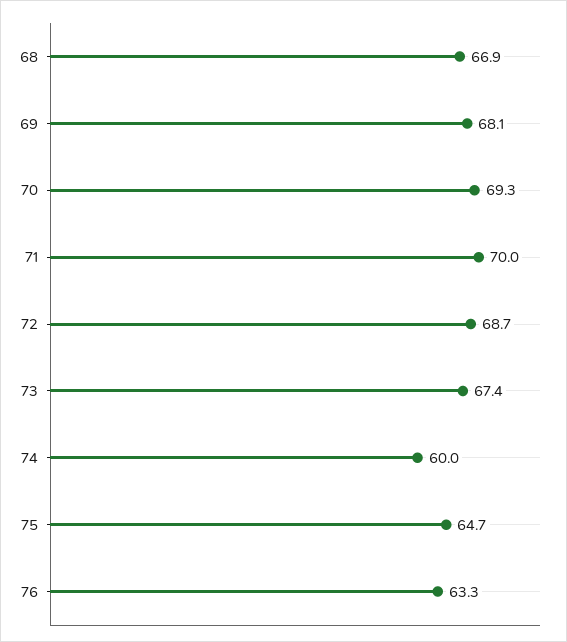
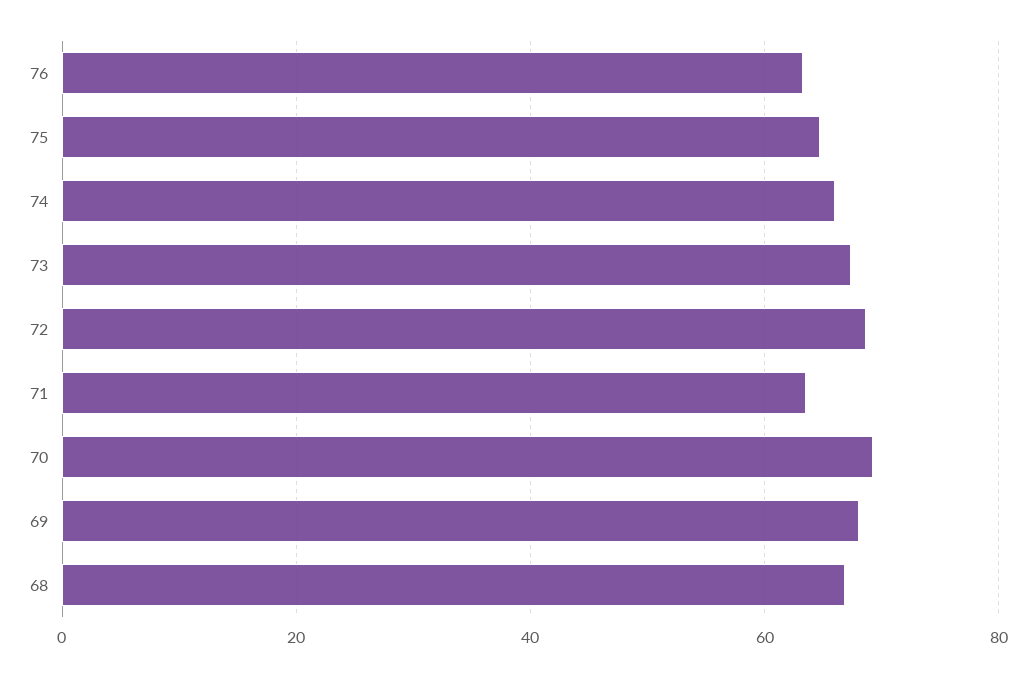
71: 70 -> 64
74: 60 -> 66

